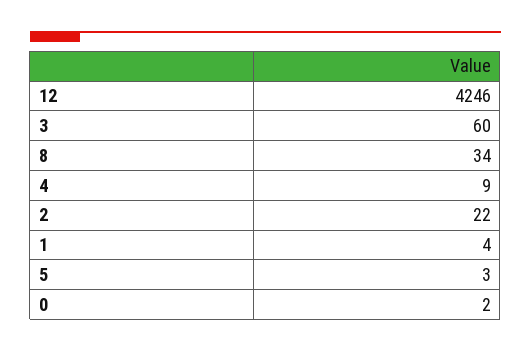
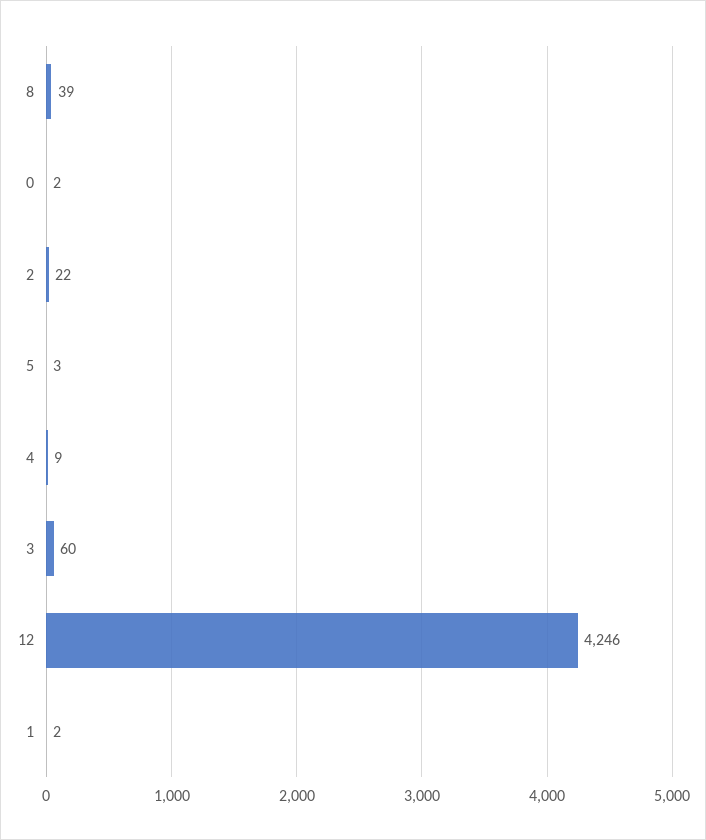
8: 34 -> 39
1: 4 -> 2

